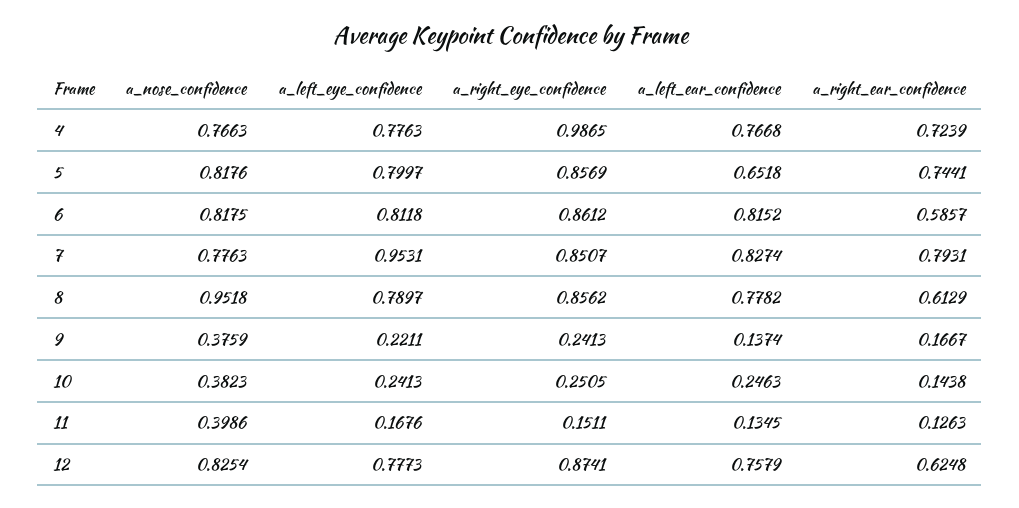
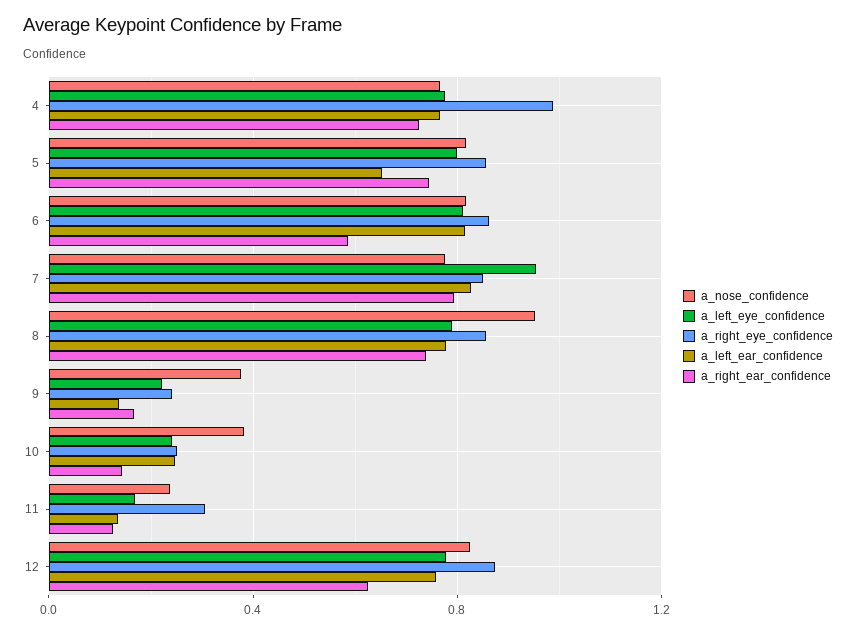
a_right_ear_confidence, 8: 0.6129 -> 0.75
a_nose_confidence, 11: 0.3986 -> 0.25
a_right_eye_confidence, 11: 0.1511 -> 0.3

